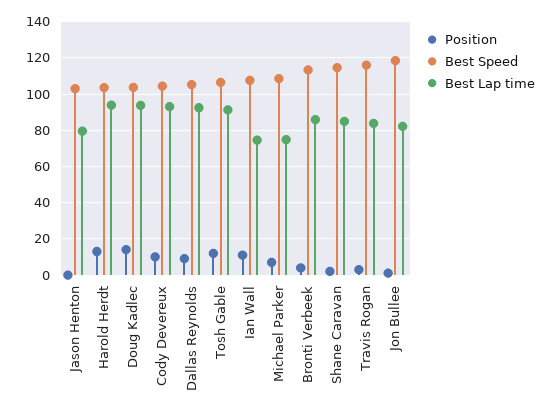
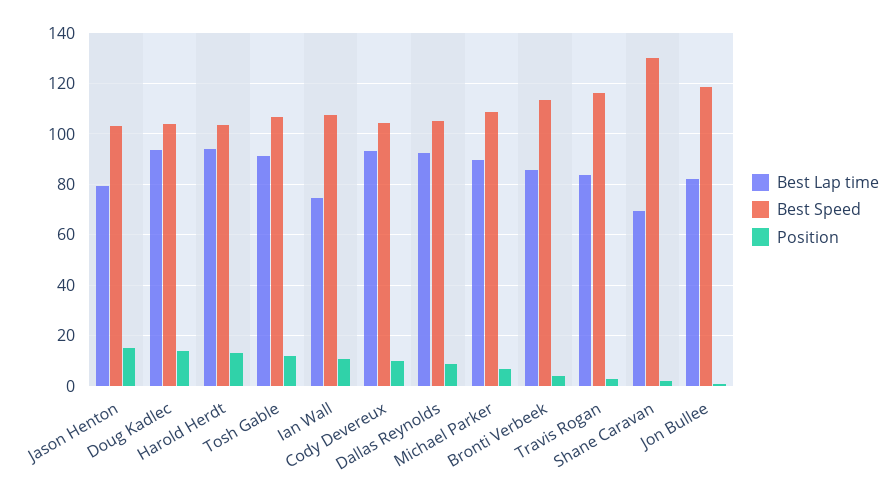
Position, Jason Henton: 0 -> 15
Best Lap time, Michael Parker: 75 -> 90
Best Speed, Shane Caravan: 115 -> 130
Best Lap time, Shane Caravan: 85 -> 70

